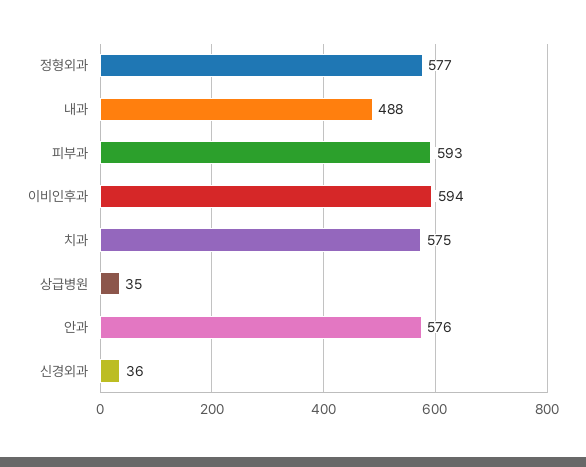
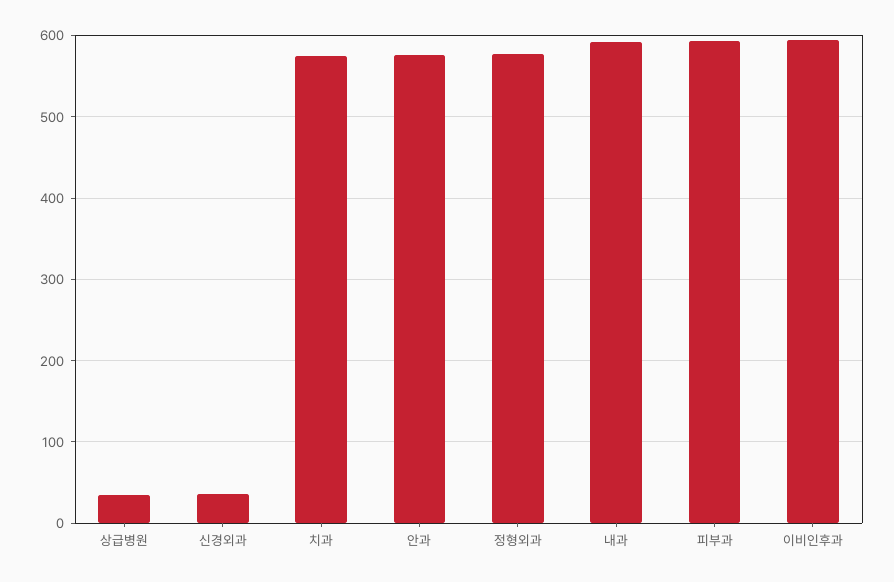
내과: 488 -> 590

